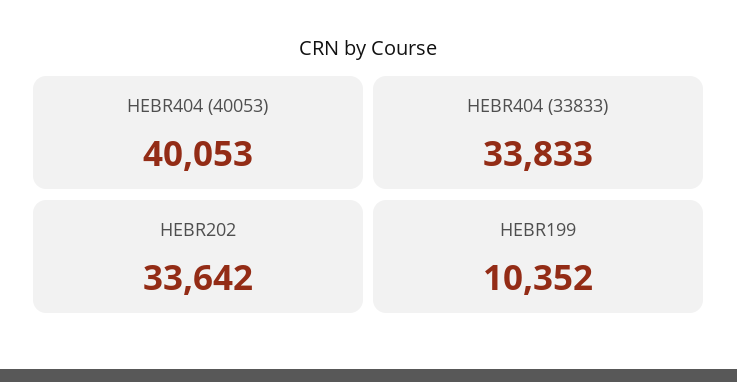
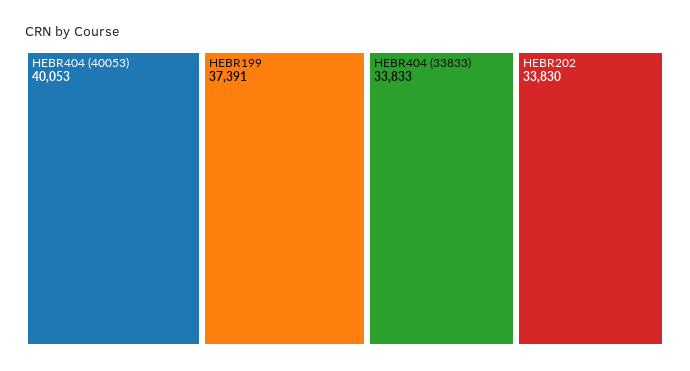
HEBR202: 33642 -> 33830
HEBR199: 10352 -> 37391

